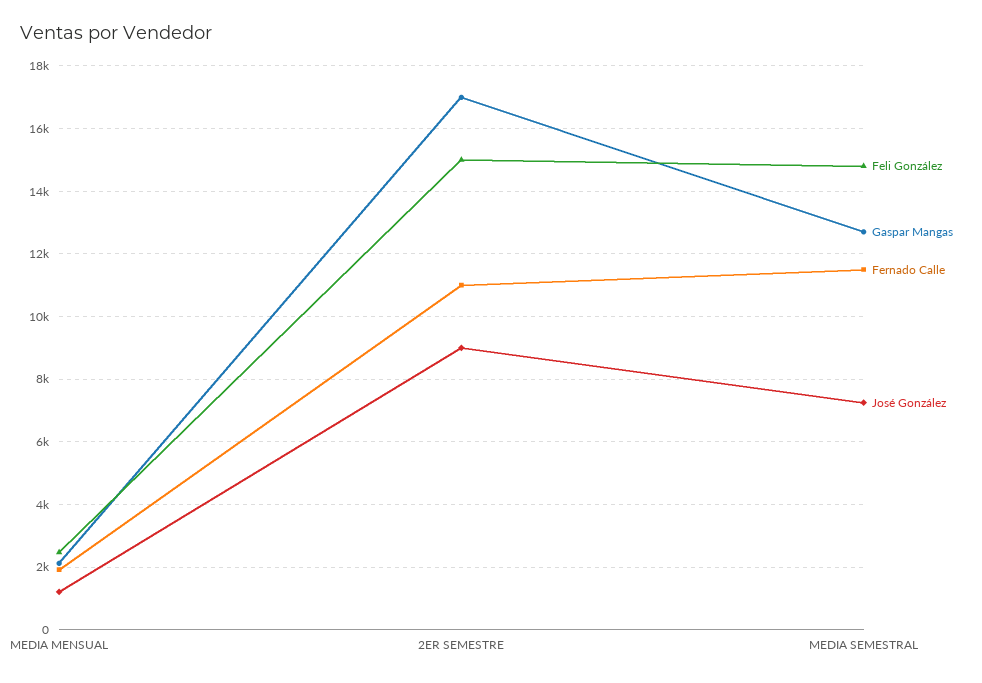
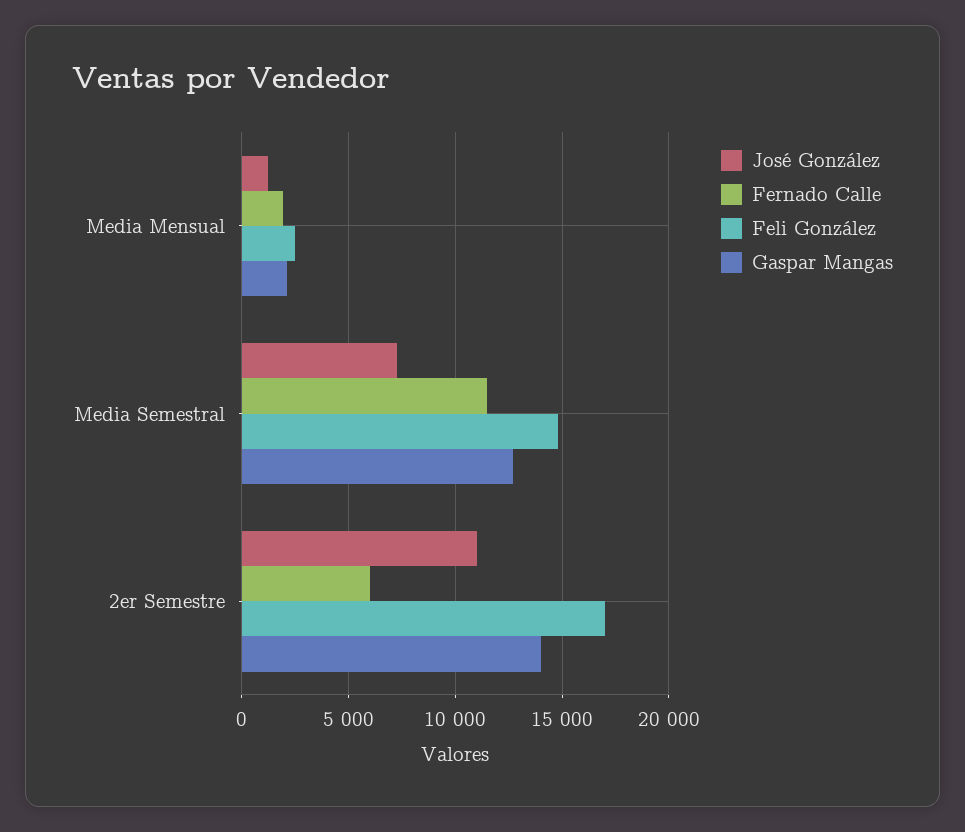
Feli González, 2ER SEMESTRE: 15000 -> 17000
Gaspar Mangas, 2ER SEMESTRE: 17000 -> 14000
Fernado Calle, 2ER SEMESTRE: 11000 -> 6000
José González, 2ER SEMESTRE: 9000 -> 11000

